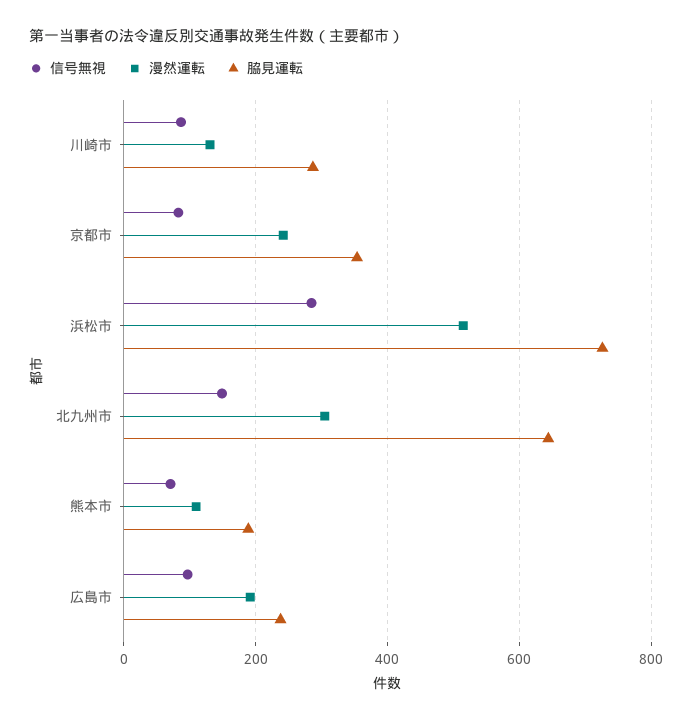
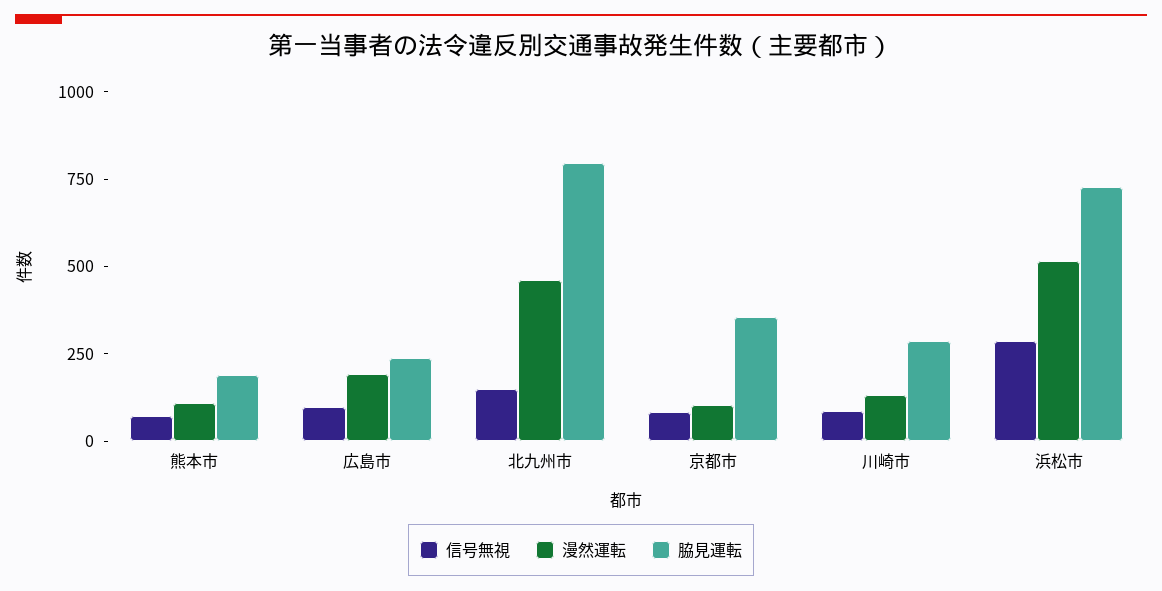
漫然運転, 京都市: 240 -> 100
漫然運転, 北九州市: 300 -> 450
脇見運転, 北九州市: 640 -> 800

